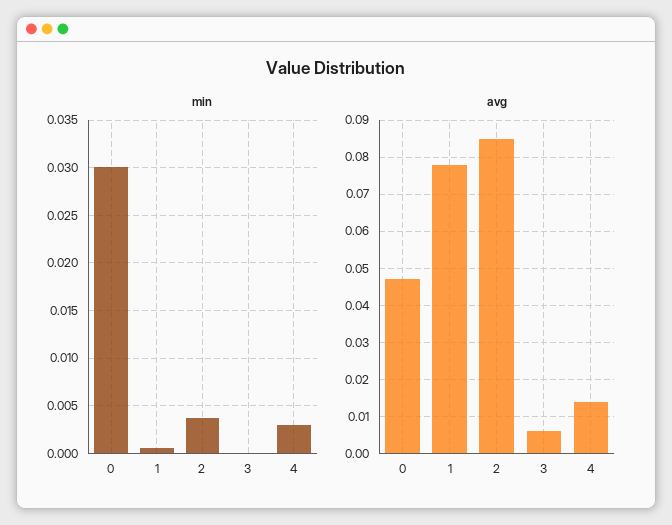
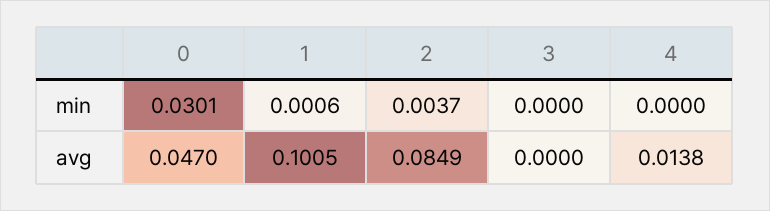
min, 4: 0.003 -> 0
avg, 1: 0.078 -> 0.1005
avg, 3: 0.006 -> 0

